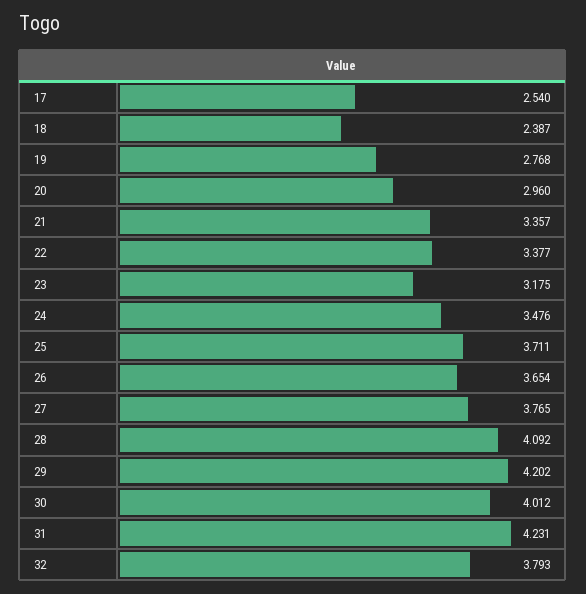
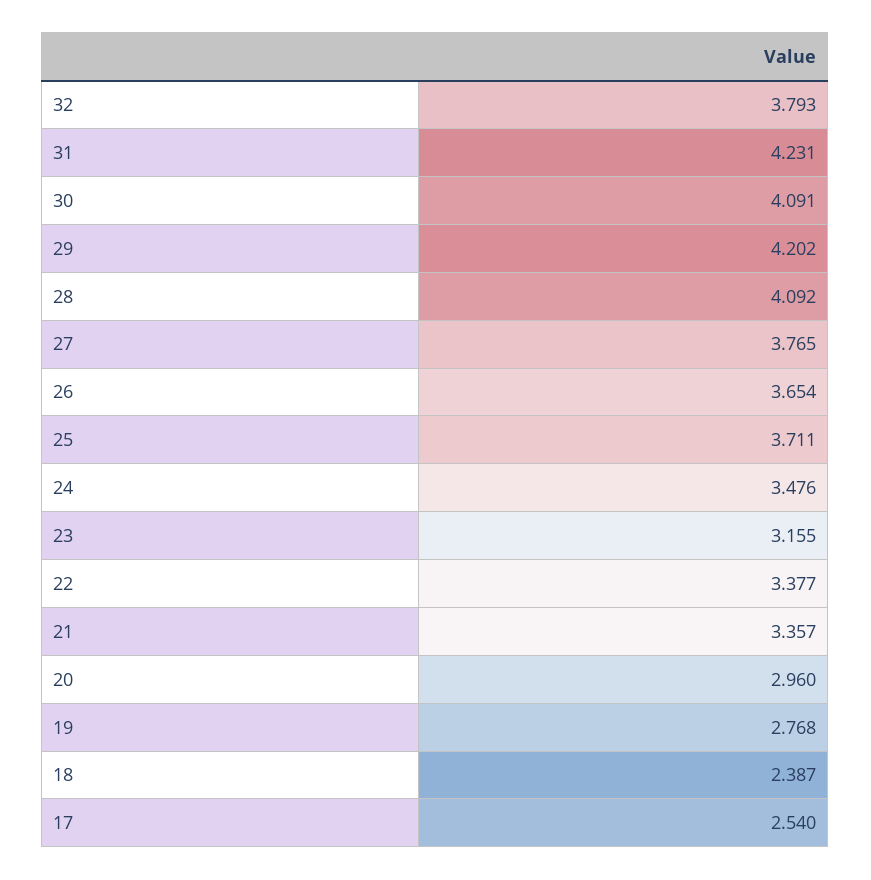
23: 3.175 -> 3.155
30: 4.012 -> 4.091

